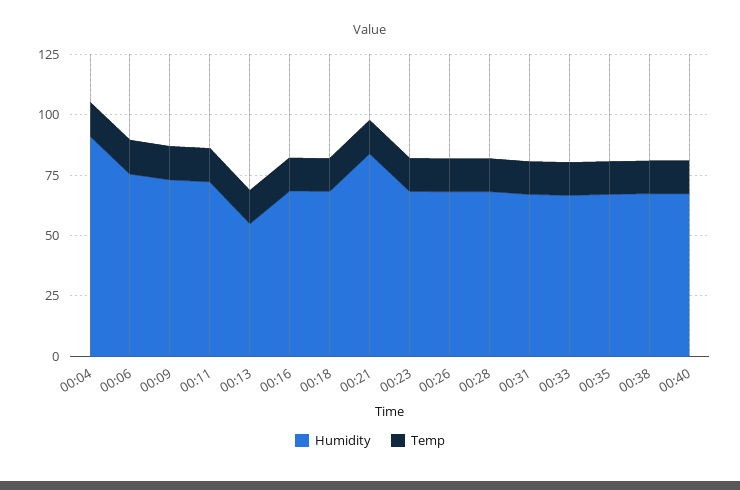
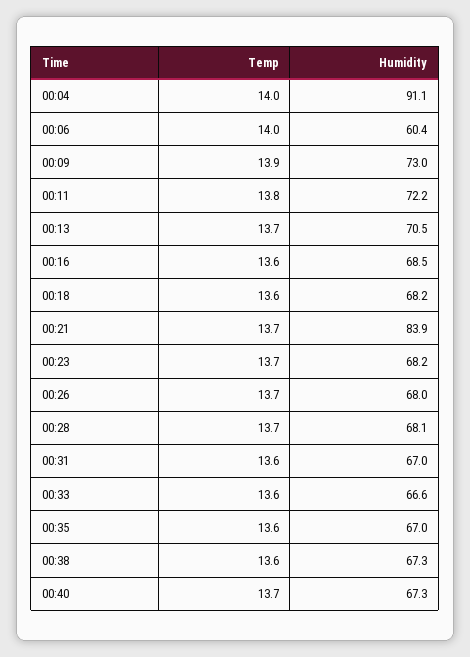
Humidity, 00:06: 75 -> 60.4
Humidity, 00:13: 55 -> 70.5

